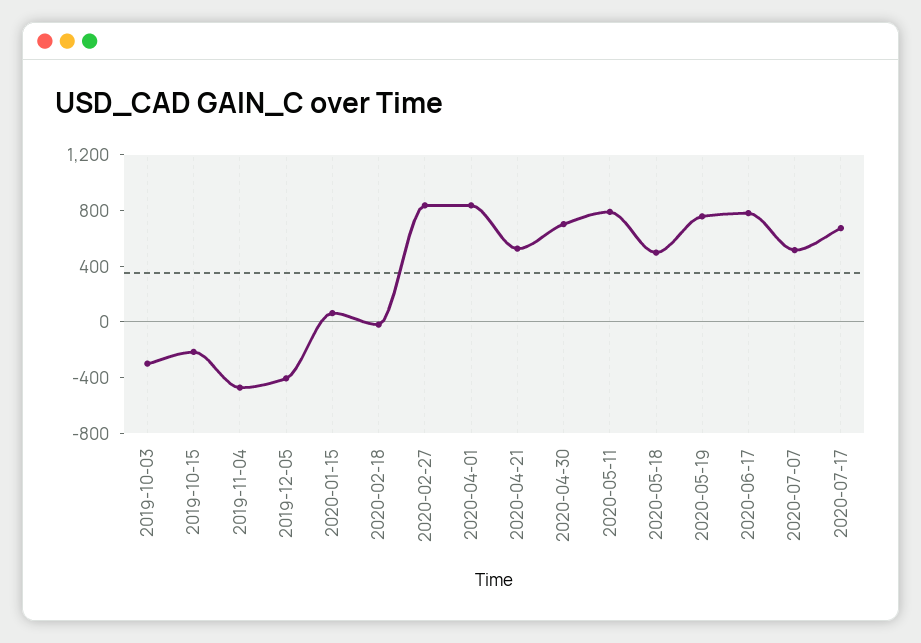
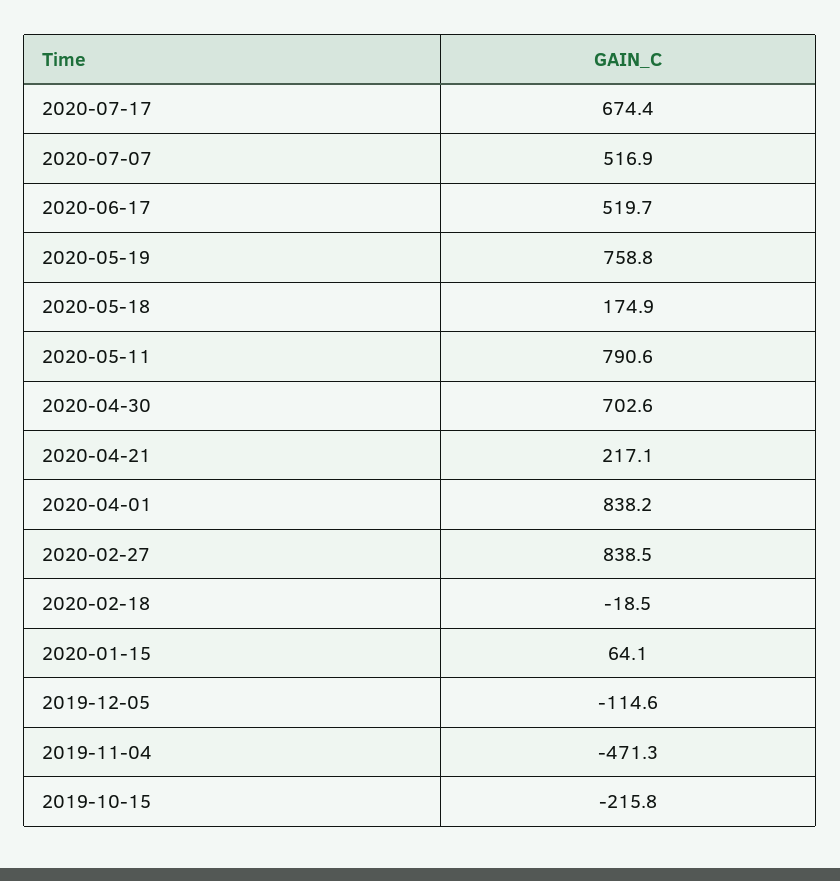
2019-10-03: -300 -> none
2019-12-05: -400 -> -114.6
2020-04-21: 500 -> 217.1
2020-05-18: 500 -> 174.9
2020-06-17: 800 -> 519.7

